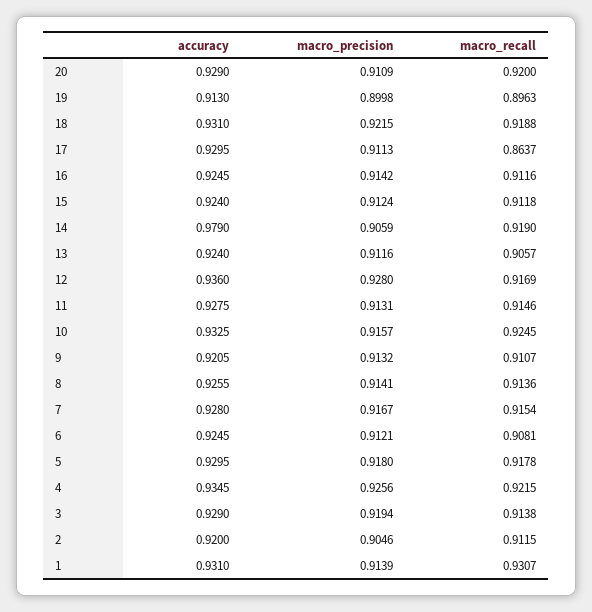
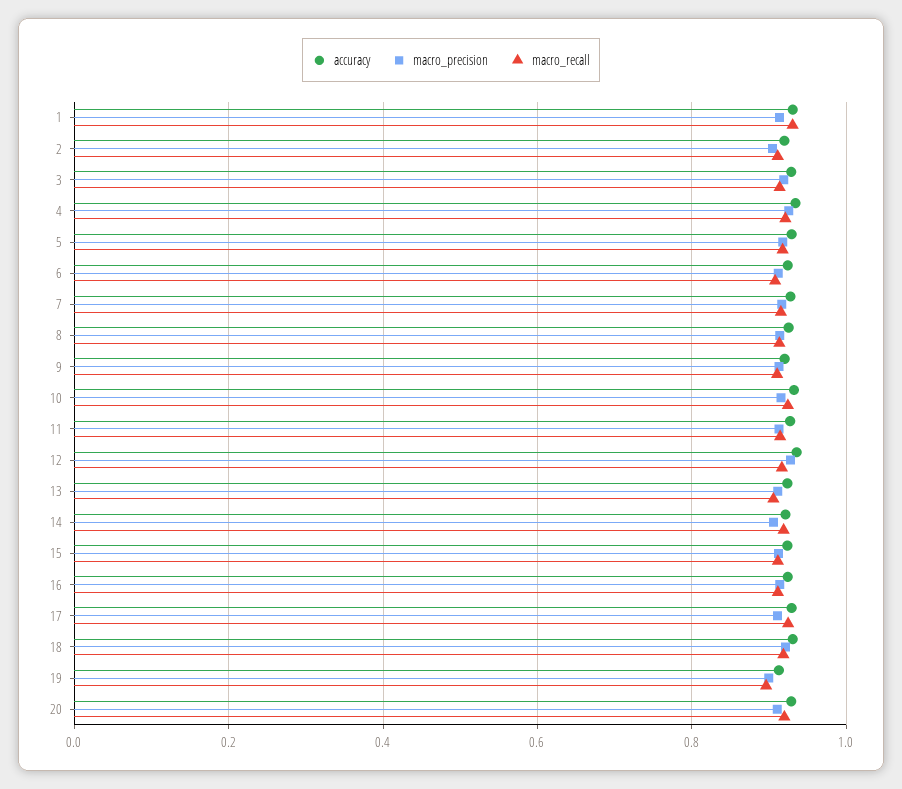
macro_recall, 17: 0.8637 -> 0.92
accuracy, 14: 0.979 -> 0.92

